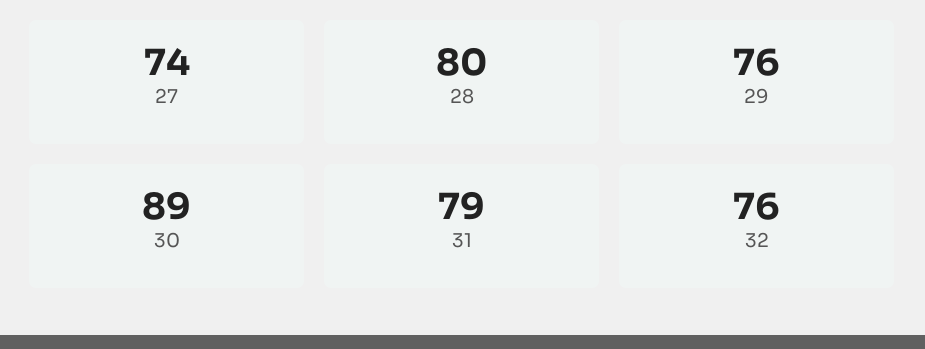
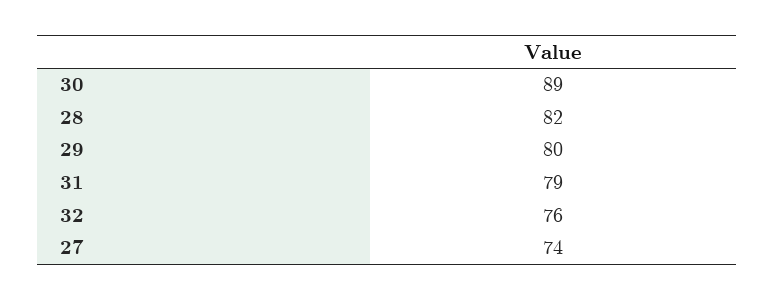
28: 80 -> 82
29: 76 -> 80

